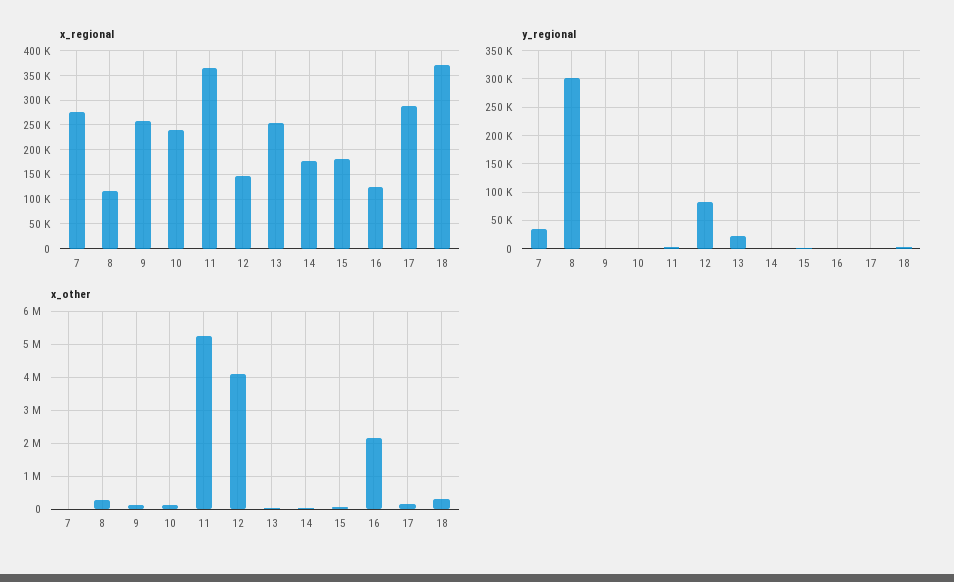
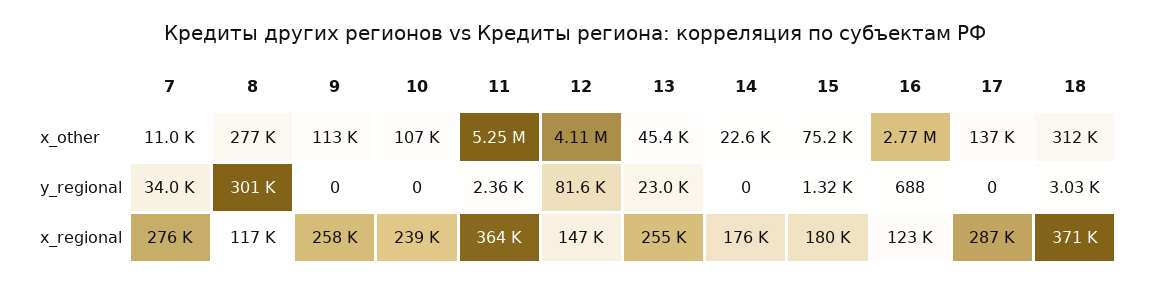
x_other, 16: 2200000 -> 2770000

